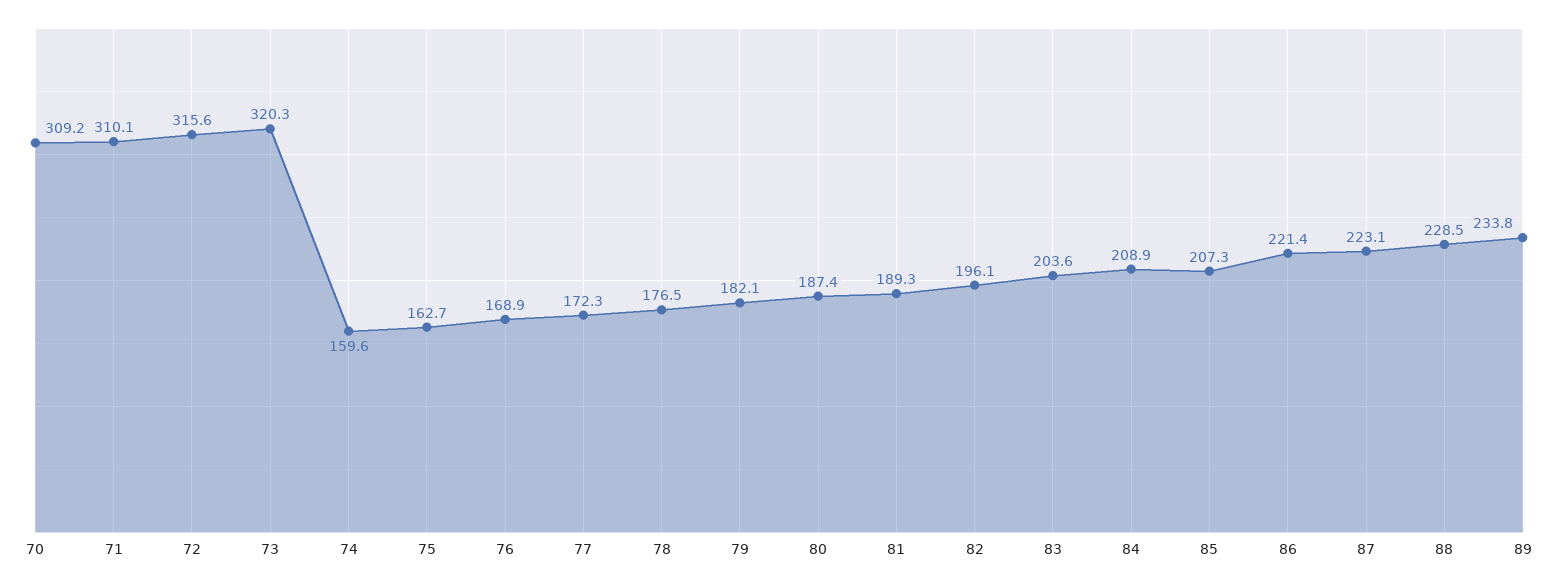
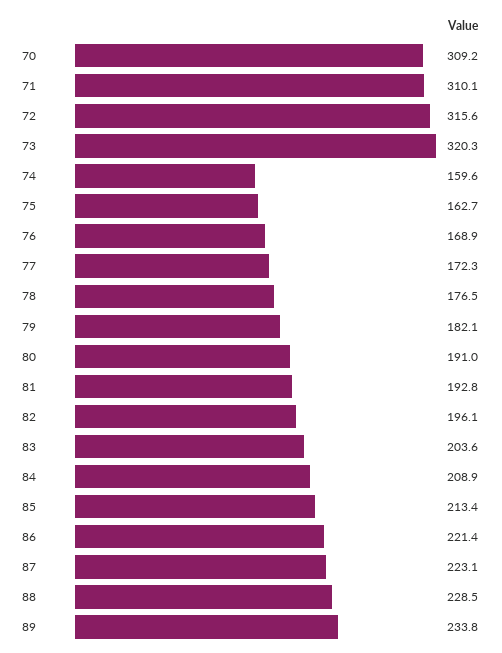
80: 187.4 -> 191
81: 189.3 -> 192.8
85: 207.3 -> 213.4

